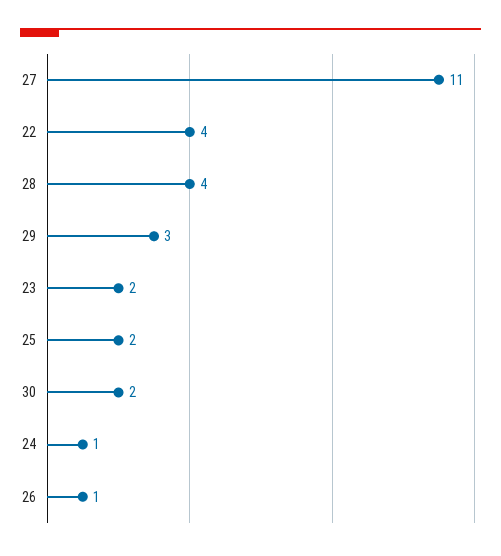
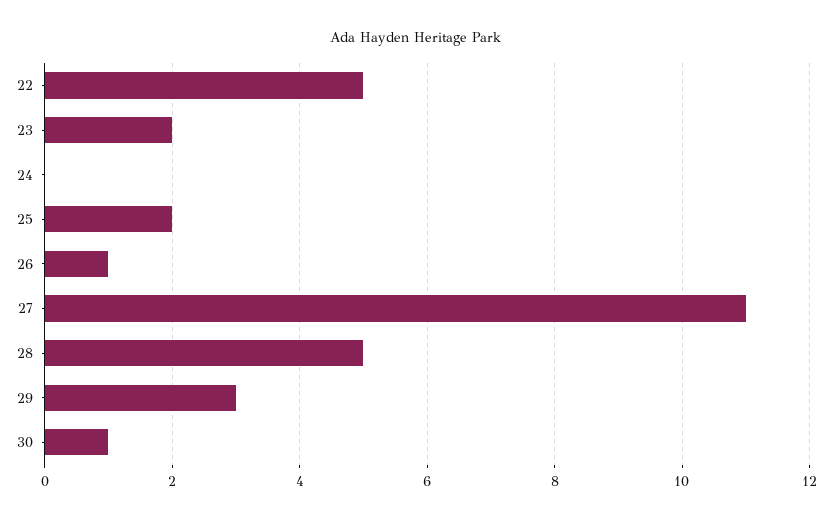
22: 4 -> 5
28: 4 -> 5
30: 2 -> 1
24: 1 -> 0

